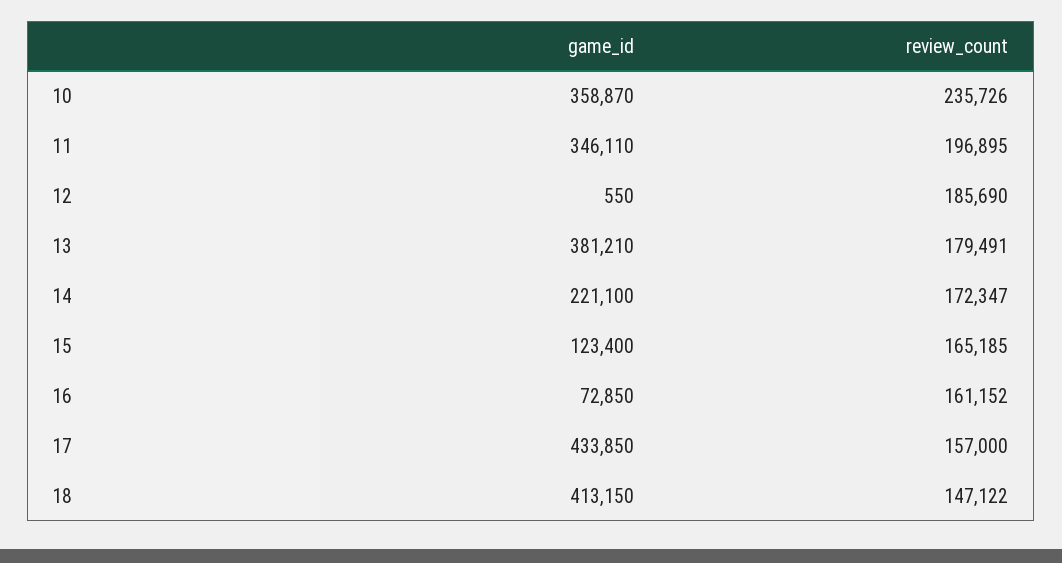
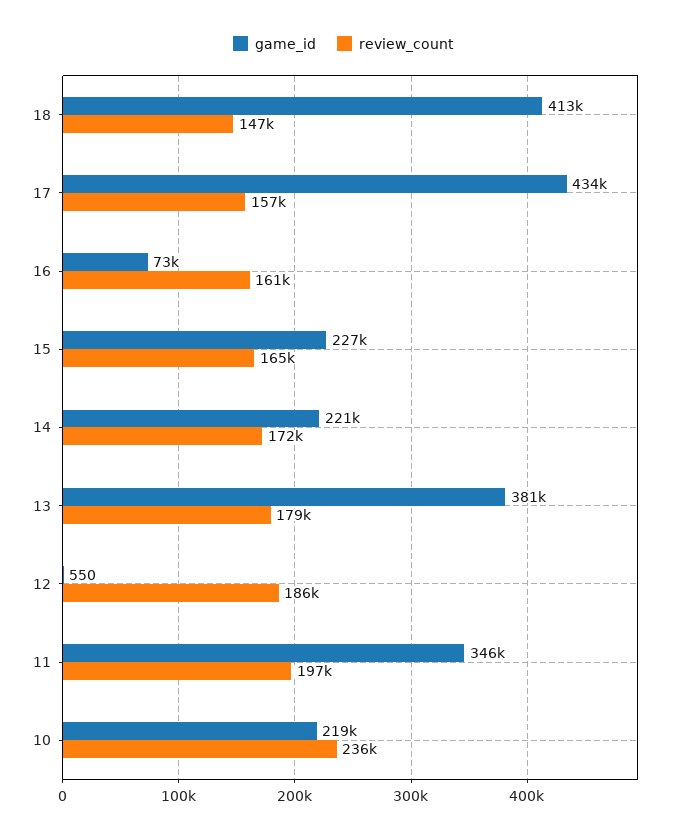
game_id, 10: 358870 -> 219000
game_id, 15: 123400 -> 227000

